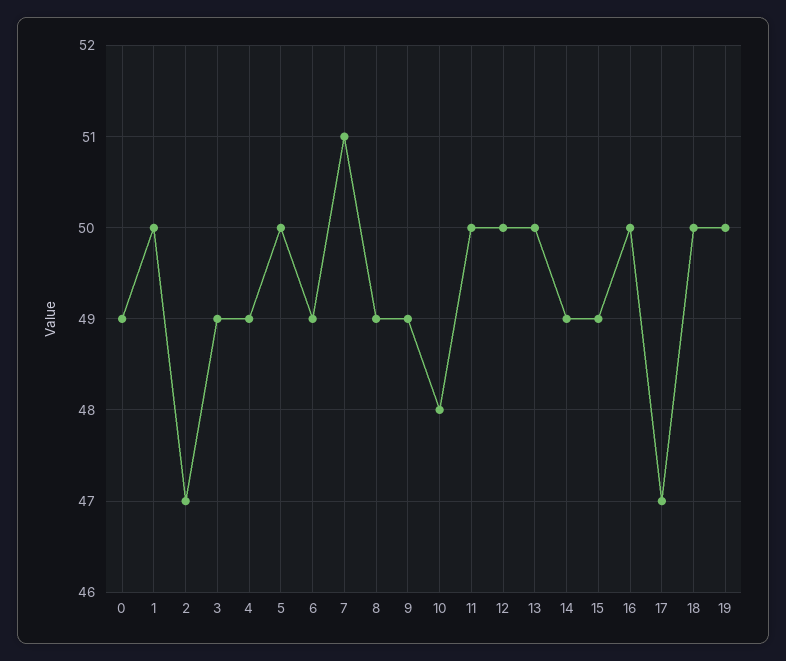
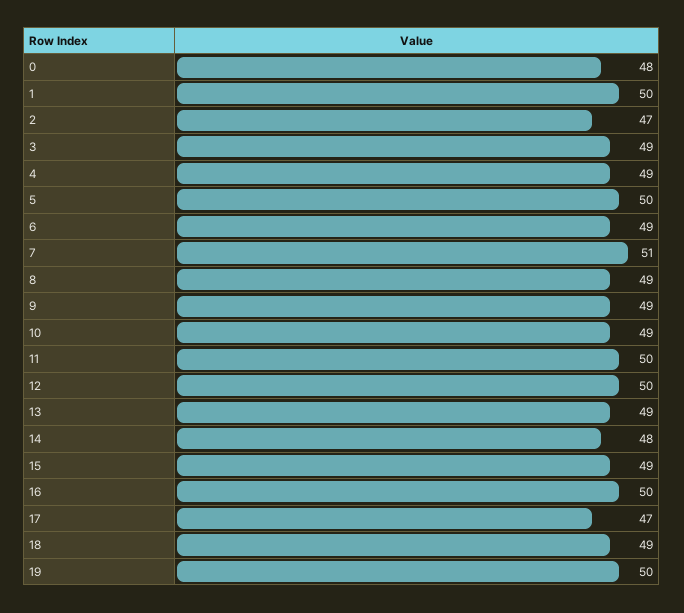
0: 49 -> 48
10: 48 -> 49
13: 50 -> 49
14: 49 -> 48
18: 50 -> 49

